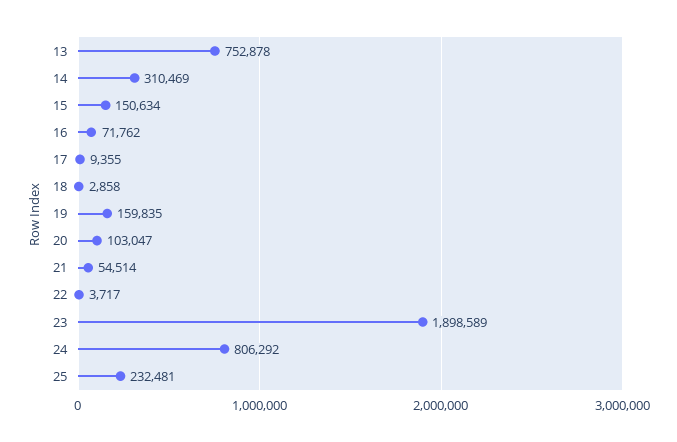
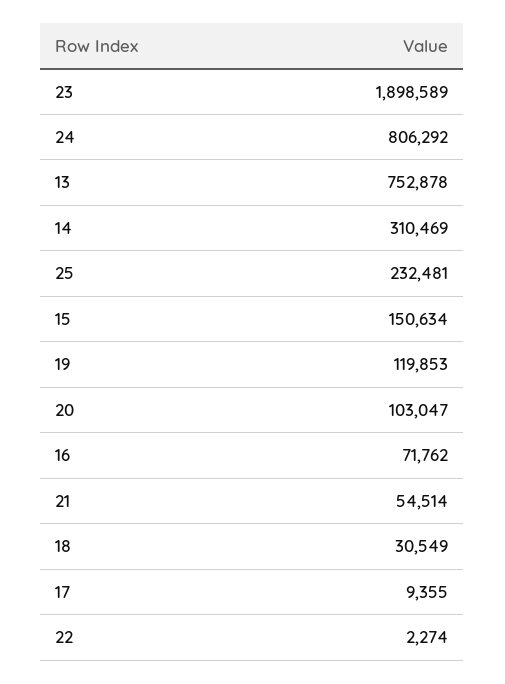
18: 2858 -> 30549
19: 159835 -> 119853
22: 3717 -> 2274

